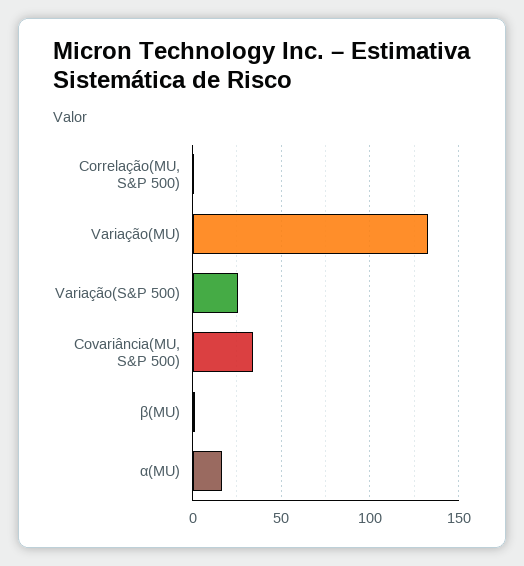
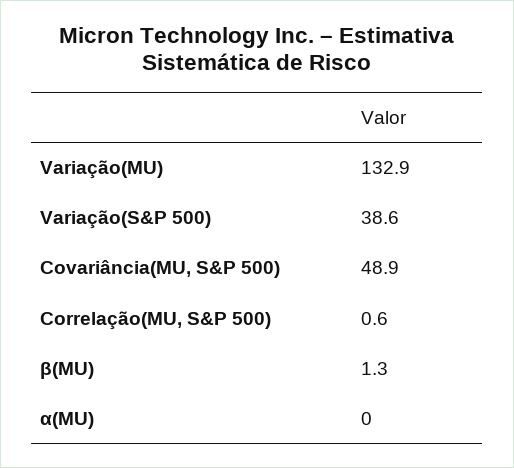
Variação(S&P 500): 25 -> 38.6
Covariância(MU, S&P 500): 35 -> 48.9
α(MU): 15 -> 0

